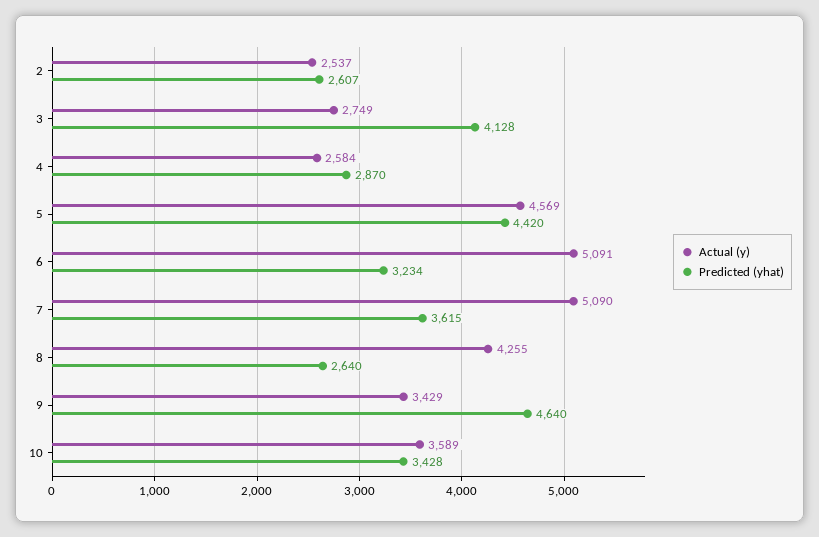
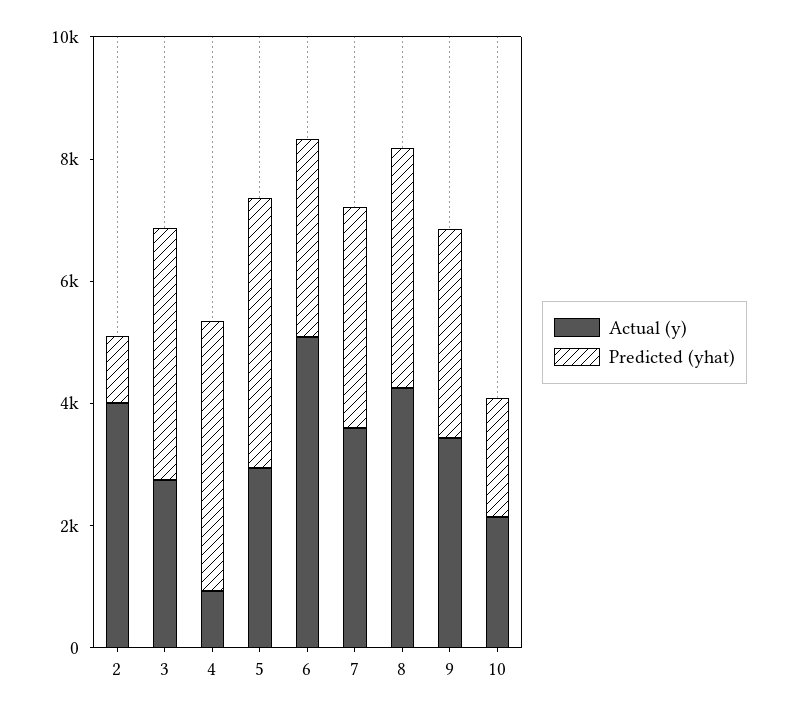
Actual (y), 2: 2537 -> 4000
Predicted (yhat), 2: 2607 -> 1000
Actual (y), 4: 2584 -> 1000
Predicted (yhat), 4: 2870 -> 4500
Actual (y), 5: 4569 -> 3000
Actual (y), 7: 5090 -> 3500
Predicted (yhat), 8: 2640 -> 4000
Predicted (yhat), 9: 4640 -> 3500
Actual (y), 10: 3589 -> 2000
Predicted (yhat), 10: 3428 -> 2000

